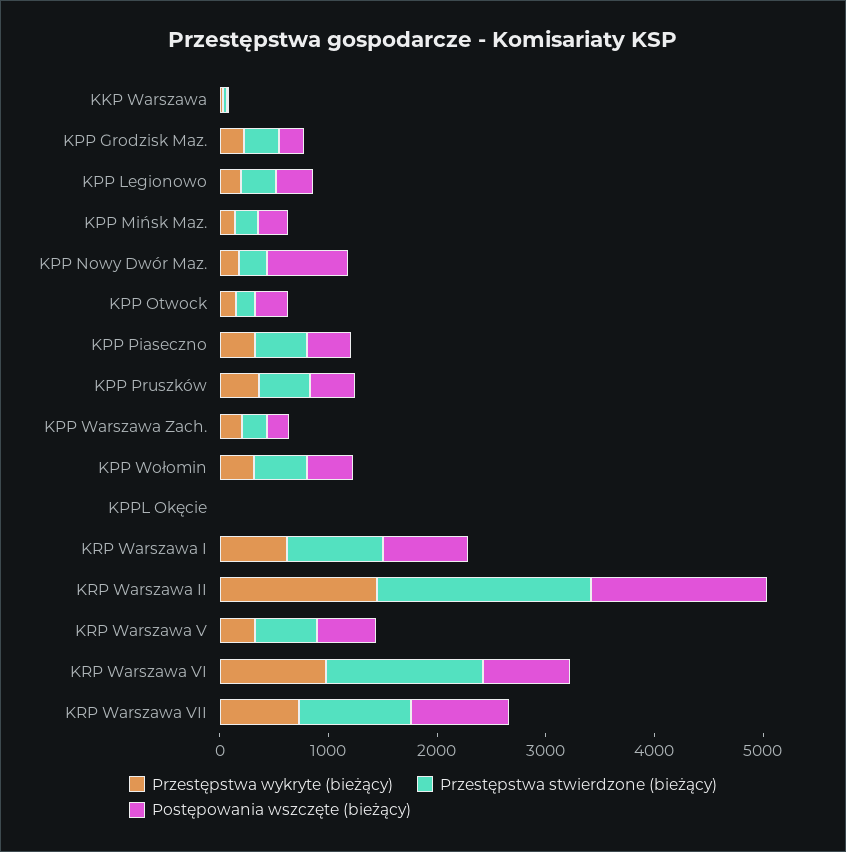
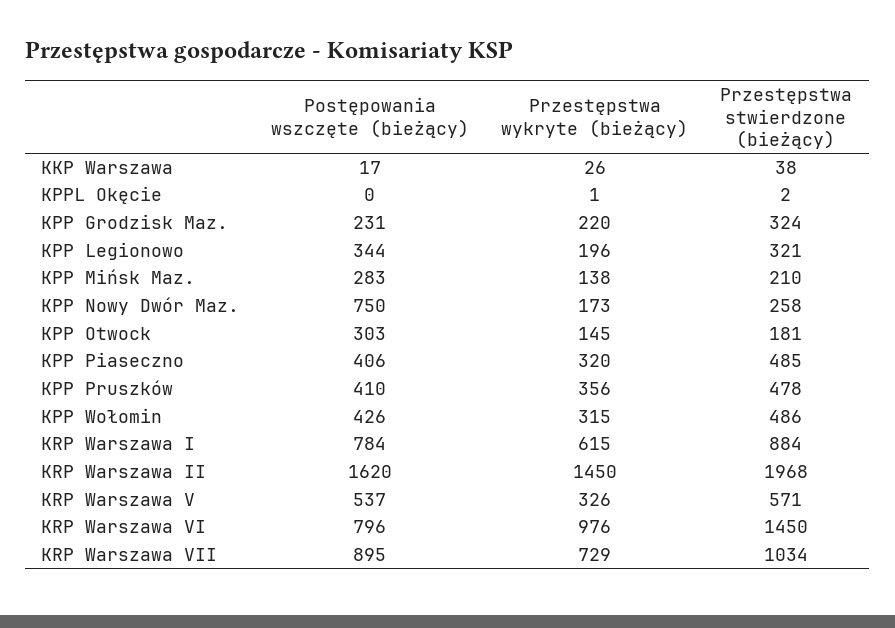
Przestępstwa wykryte (bieżący), KPP Warszawa Zach.: 200 -> none
Przestępstwa stwierdzone (bieżący), KPP Warszawa Zach.: 200 -> none
Postępowania wszczęte (bieżący), KPP Warszawa Zach.: 200 -> none

